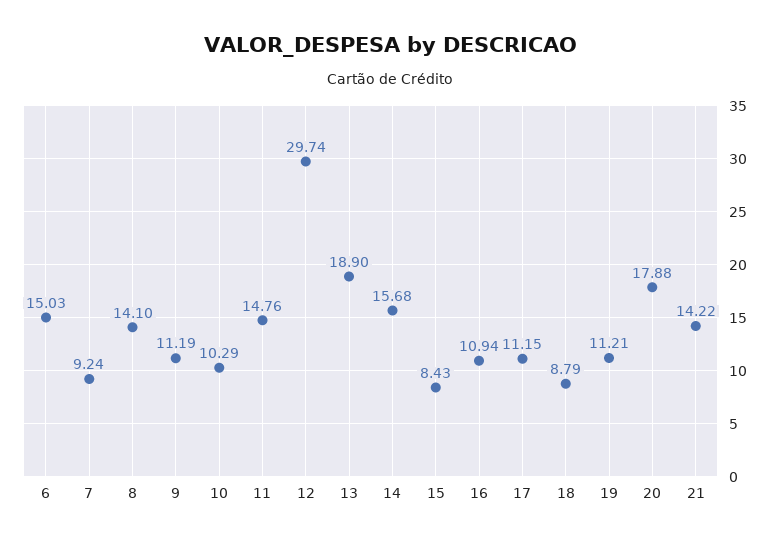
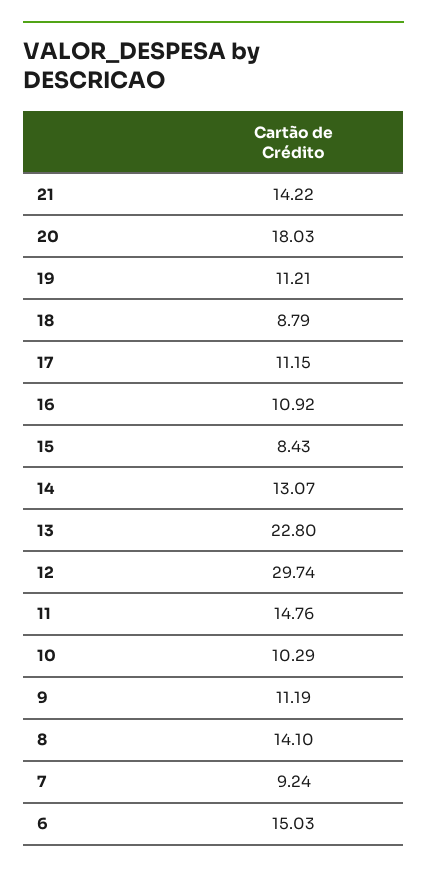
13: 18.9 -> 22.8
14: 15.68 -> 13.07
16: 10.94 -> 10.92
20: 17.88 -> 18.03

